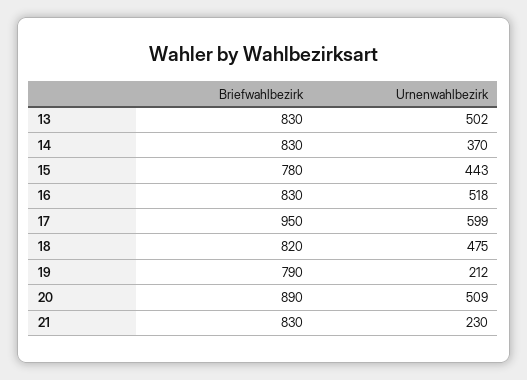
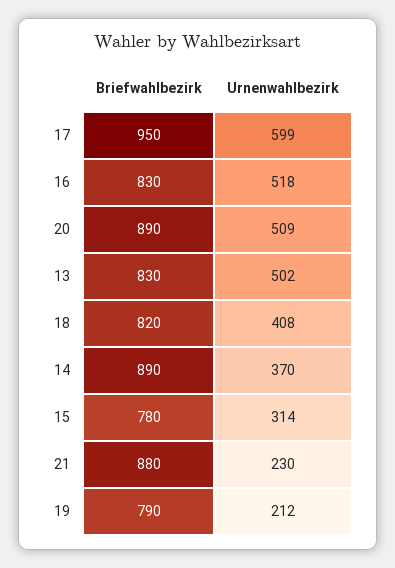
Briefwahlbezirk, 14: 830 -> 890
Urnenwahlbezirk, 15: 443 -> 314
Urnenwahlbezirk, 18: 475 -> 408
Briefwahlbezirk, 21: 830 -> 880

